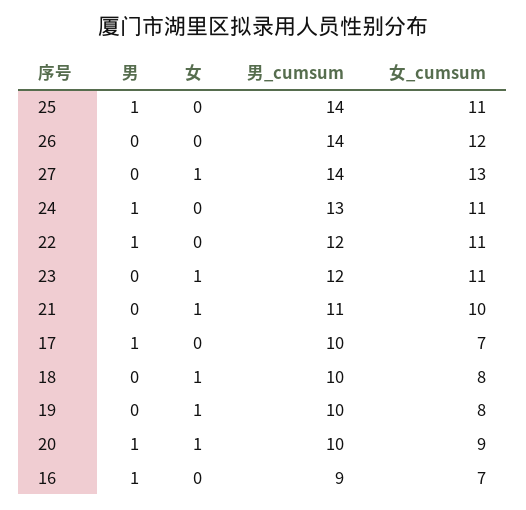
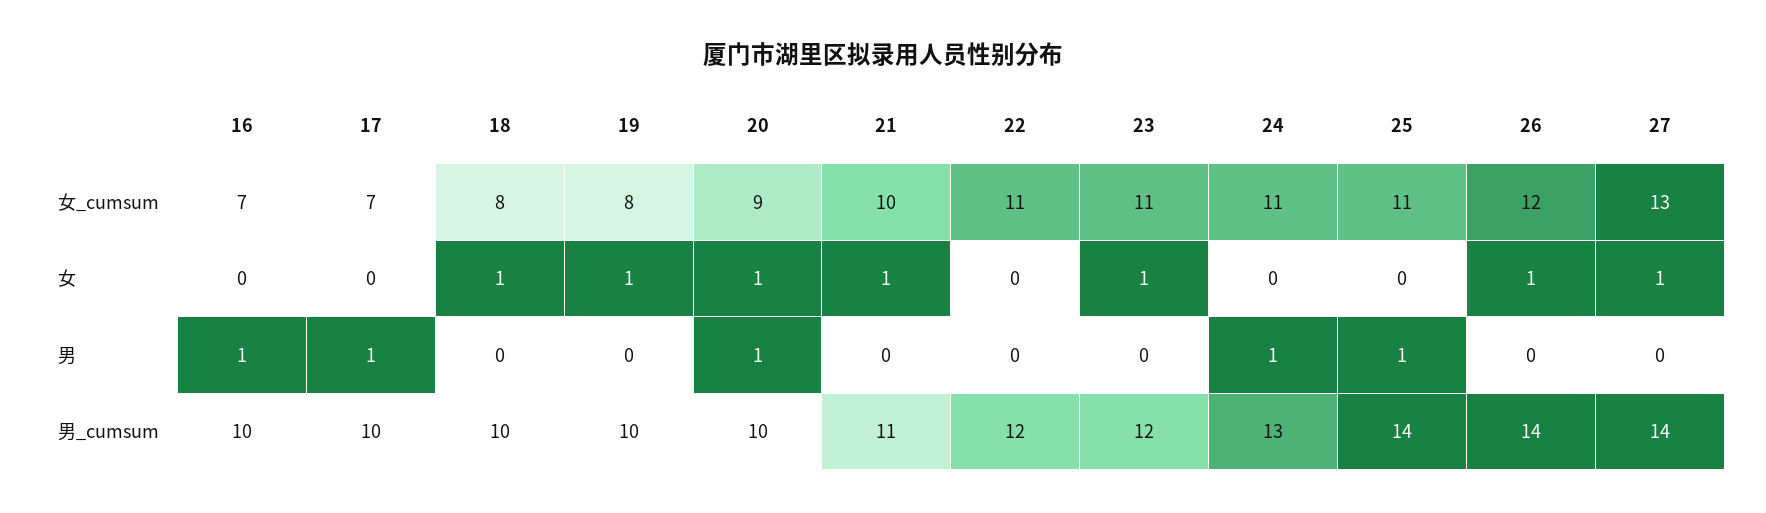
女, 26: 0 -> 1
男, 22: 1 -> 0
男_cumsum, 16: 9 -> 10

